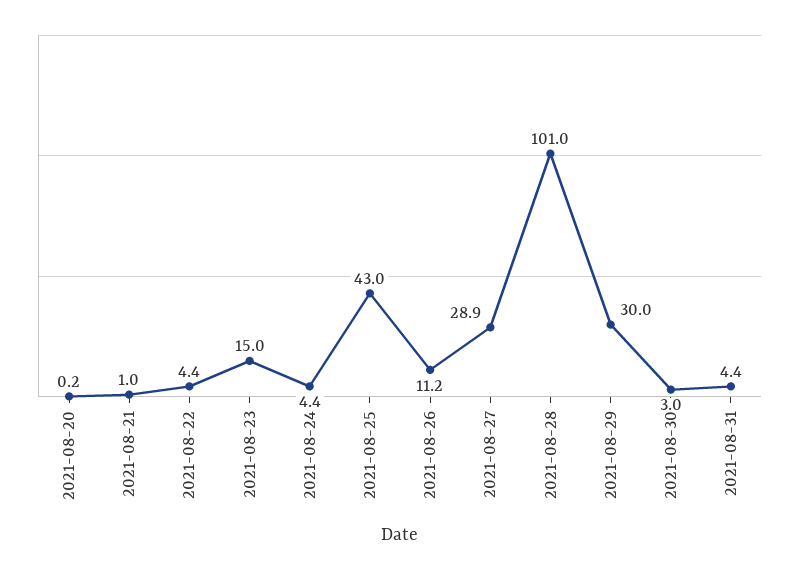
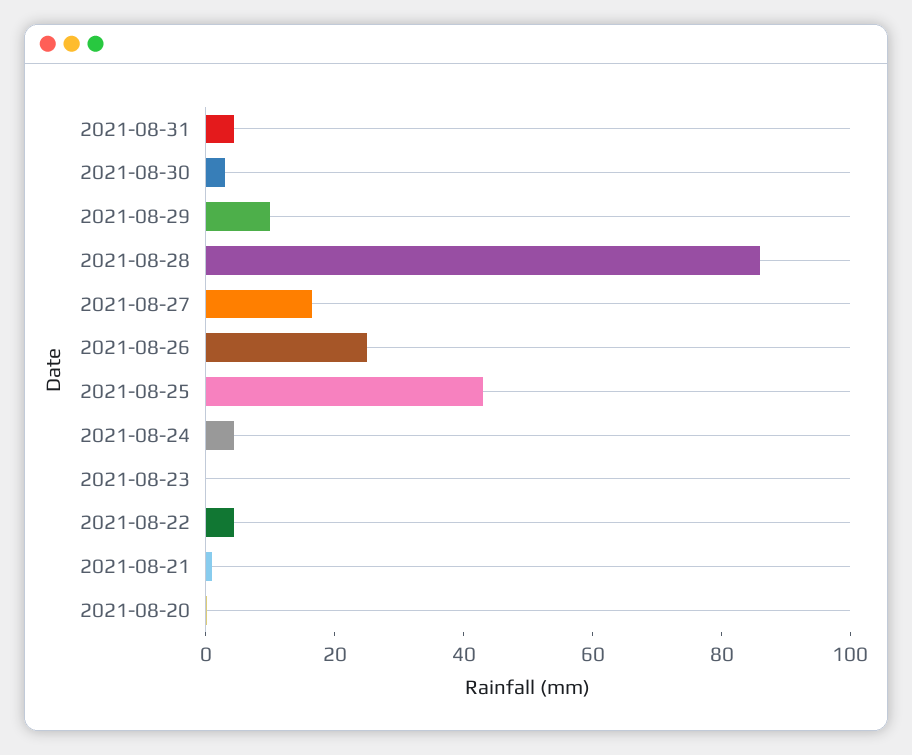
2021-08-23: 15 -> 0
2021-08-26: 11.2 -> 25
2021-08-27: 28.9 -> 15
2021-08-28: 101 -> 85
2021-08-29: 30 -> 10

